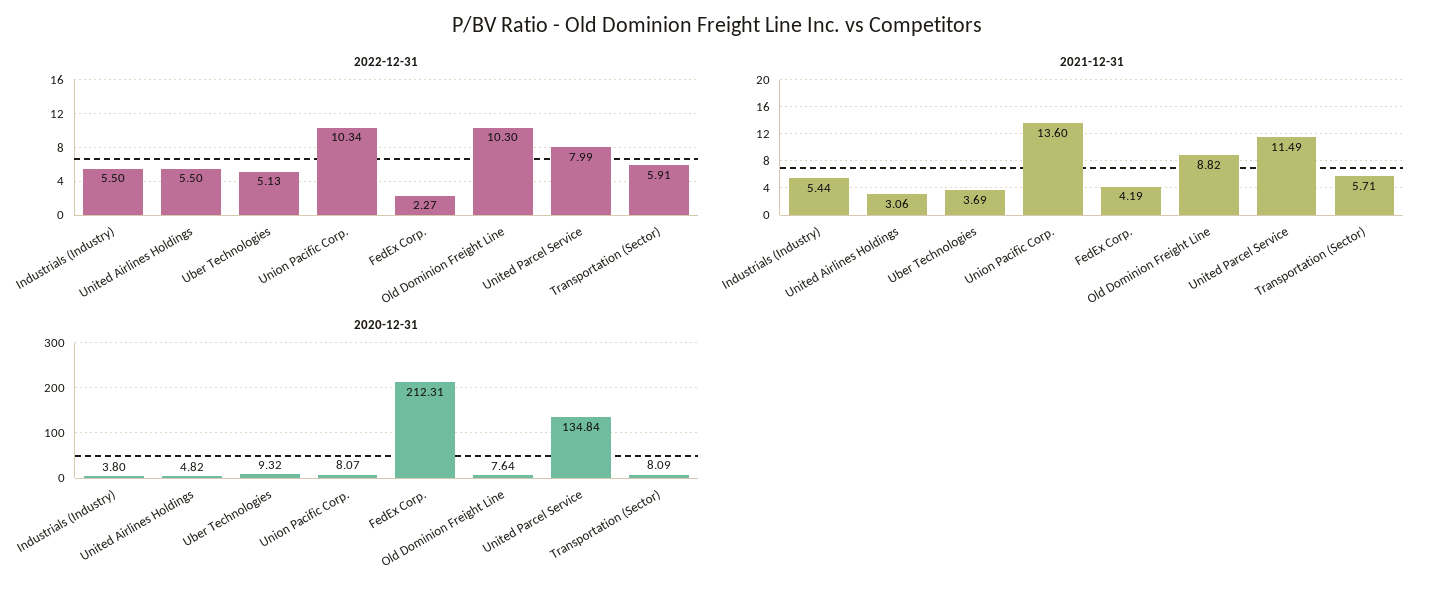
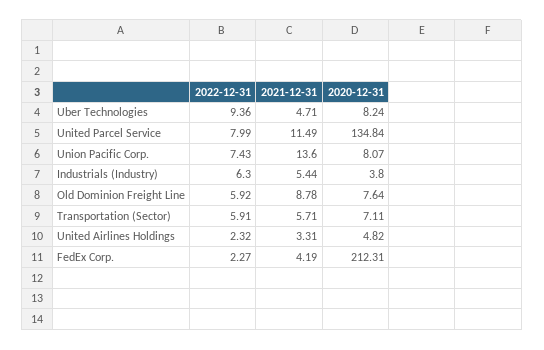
2022-12-31, Industrials (Industry): 5.5 -> 6.3
2022-12-31, United Airlines Holdings: 5.5 -> 2.32
2022-12-31, Uber Technologies: 5.13 -> 9.36
2022-12-31, Union Pacific Corp.: 10.34 -> 7.43
2022-12-31, Old Dominion Freight Line: 10.3 -> 5.92
2021-12-31, United Airlines Holdings: 3.06 -> 3.31
2021-12-31, Uber Technologies: 3.69 -> 4.71
2021-12-31, Old Dominion Freight Line: 8.82 -> 8.78
2020-12-31, Uber Technologies: 9.32 -> 8.24
2020-12-31, Transportation (Sector): 8.09 -> 7.11

